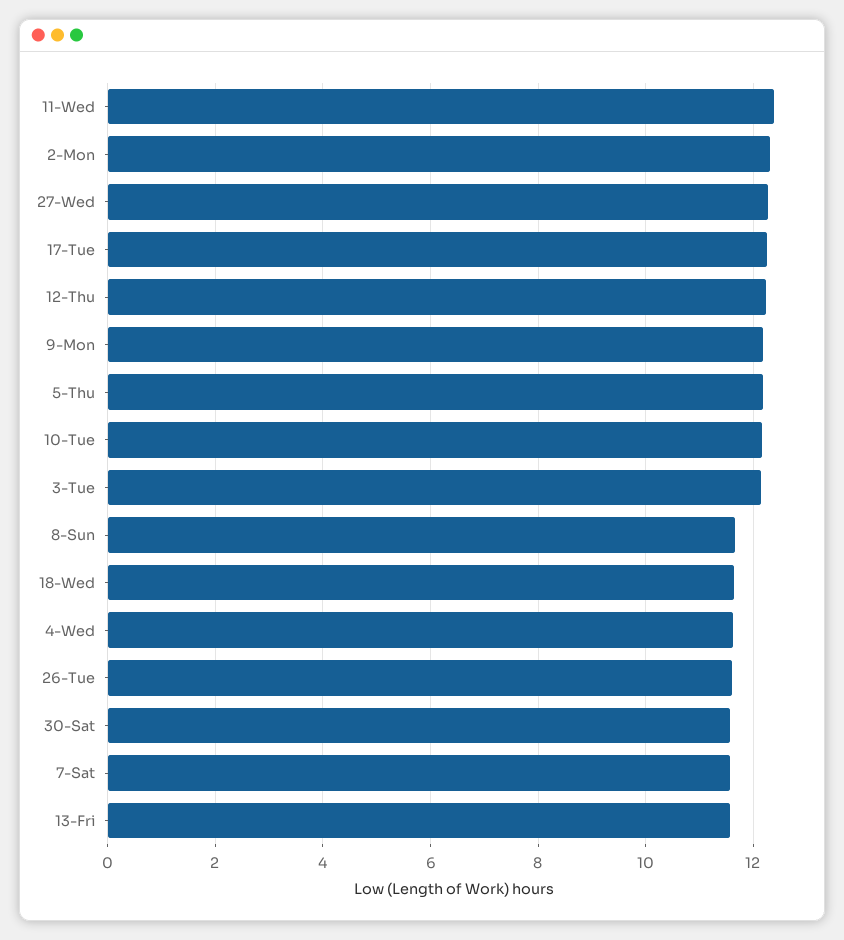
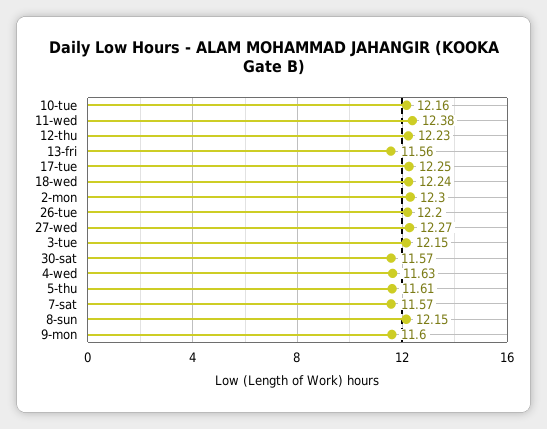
9-Mon: 12.2 -> 11.6
5-Thu: 12.2 -> 11.61
8-Sun: 11.6 -> 12.15
18-Wed: 11.6 -> 12.24
26-Tue: 11.6 -> 12.2

